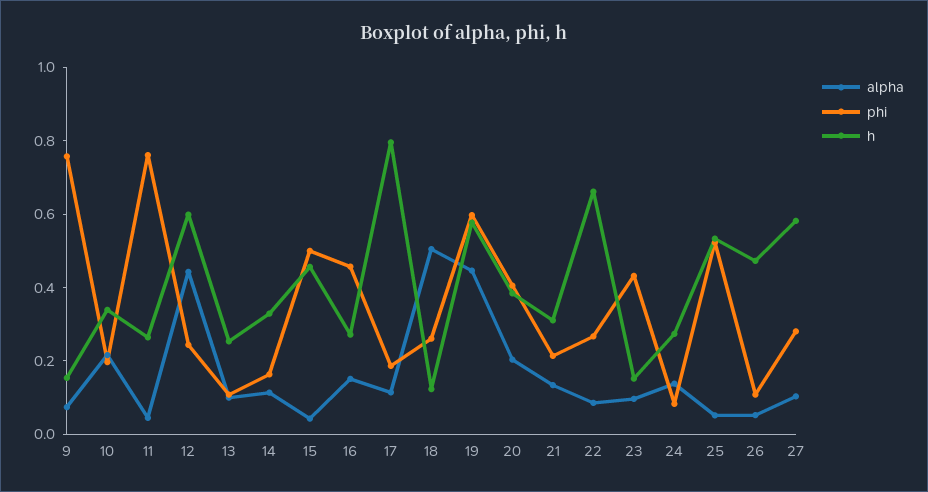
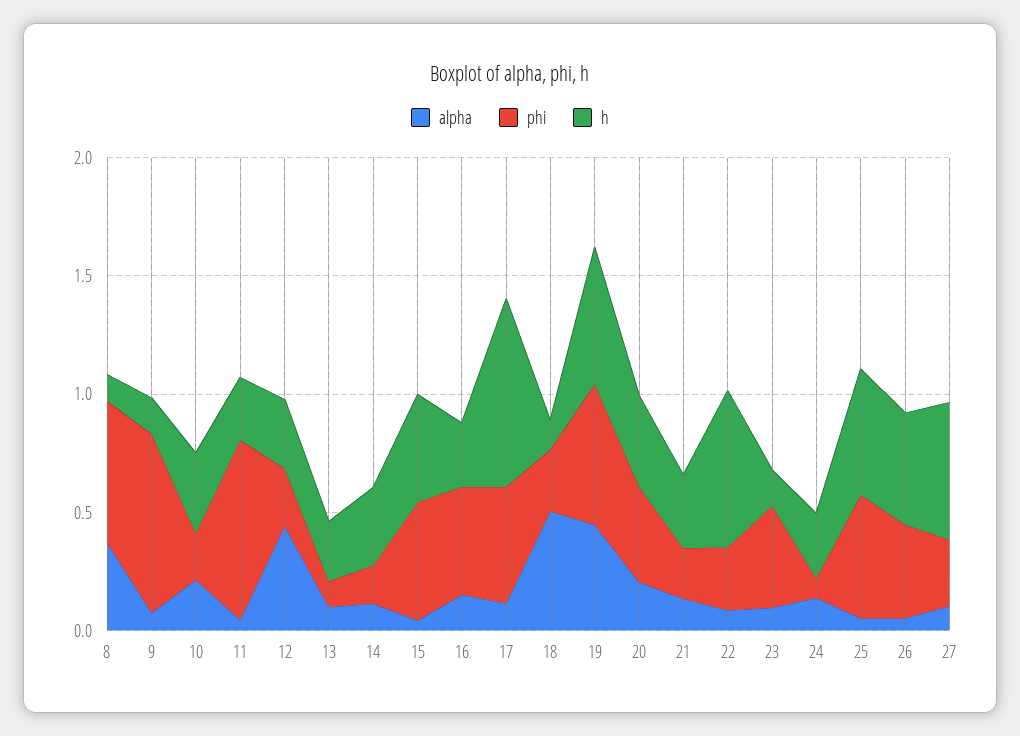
h, 12: 0.6 -> 0.3
phi, 17: 0.2 -> 0.5
phi, 26: 0.1 -> 0.4
alpha, 8: none -> 0.4
phi, 8: none -> 0.6
h, 8: none -> 0.1

